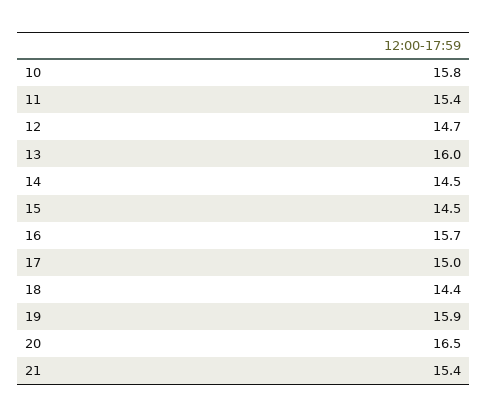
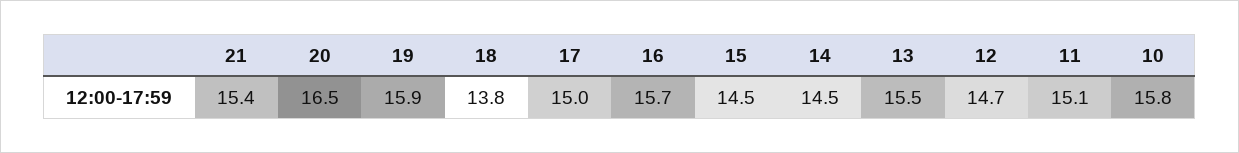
11: 15.4 -> 15.1
13: 16 -> 15.5
18: 14.4 -> 13.8

